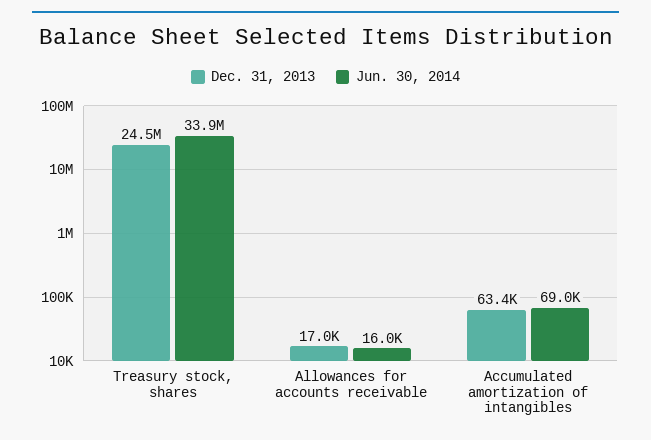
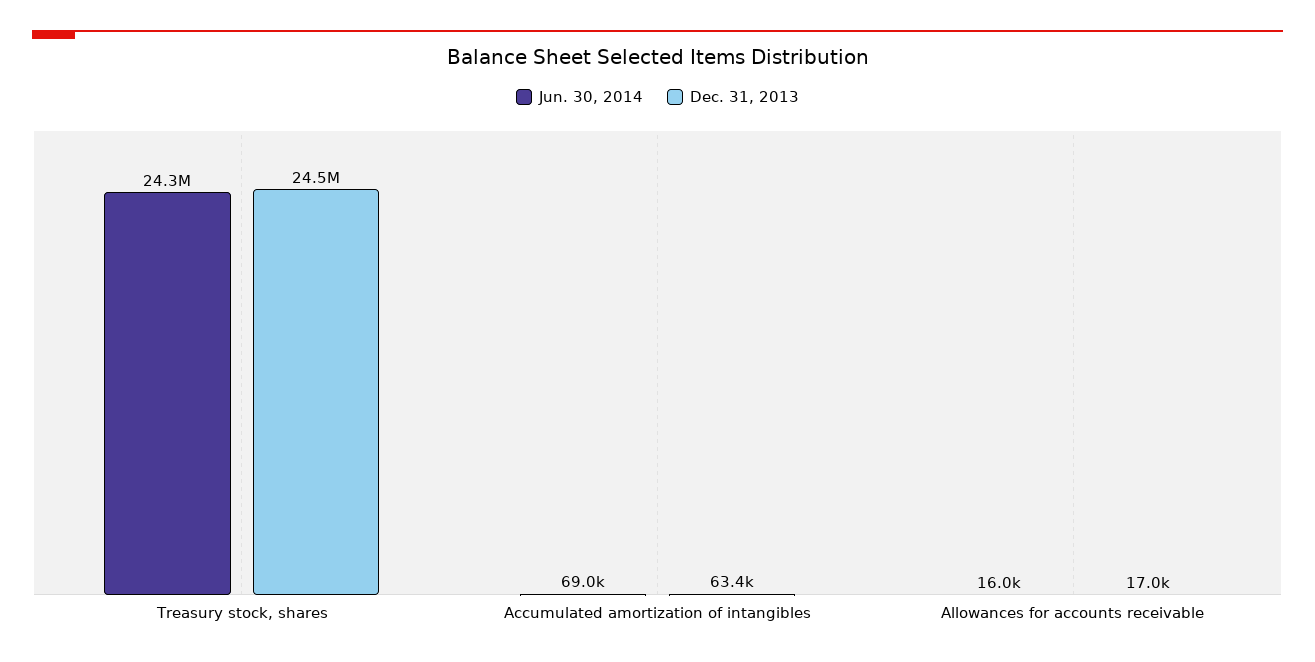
Jun. 30, 2014, Treasury stock, shares: 33900000 -> 24300000

